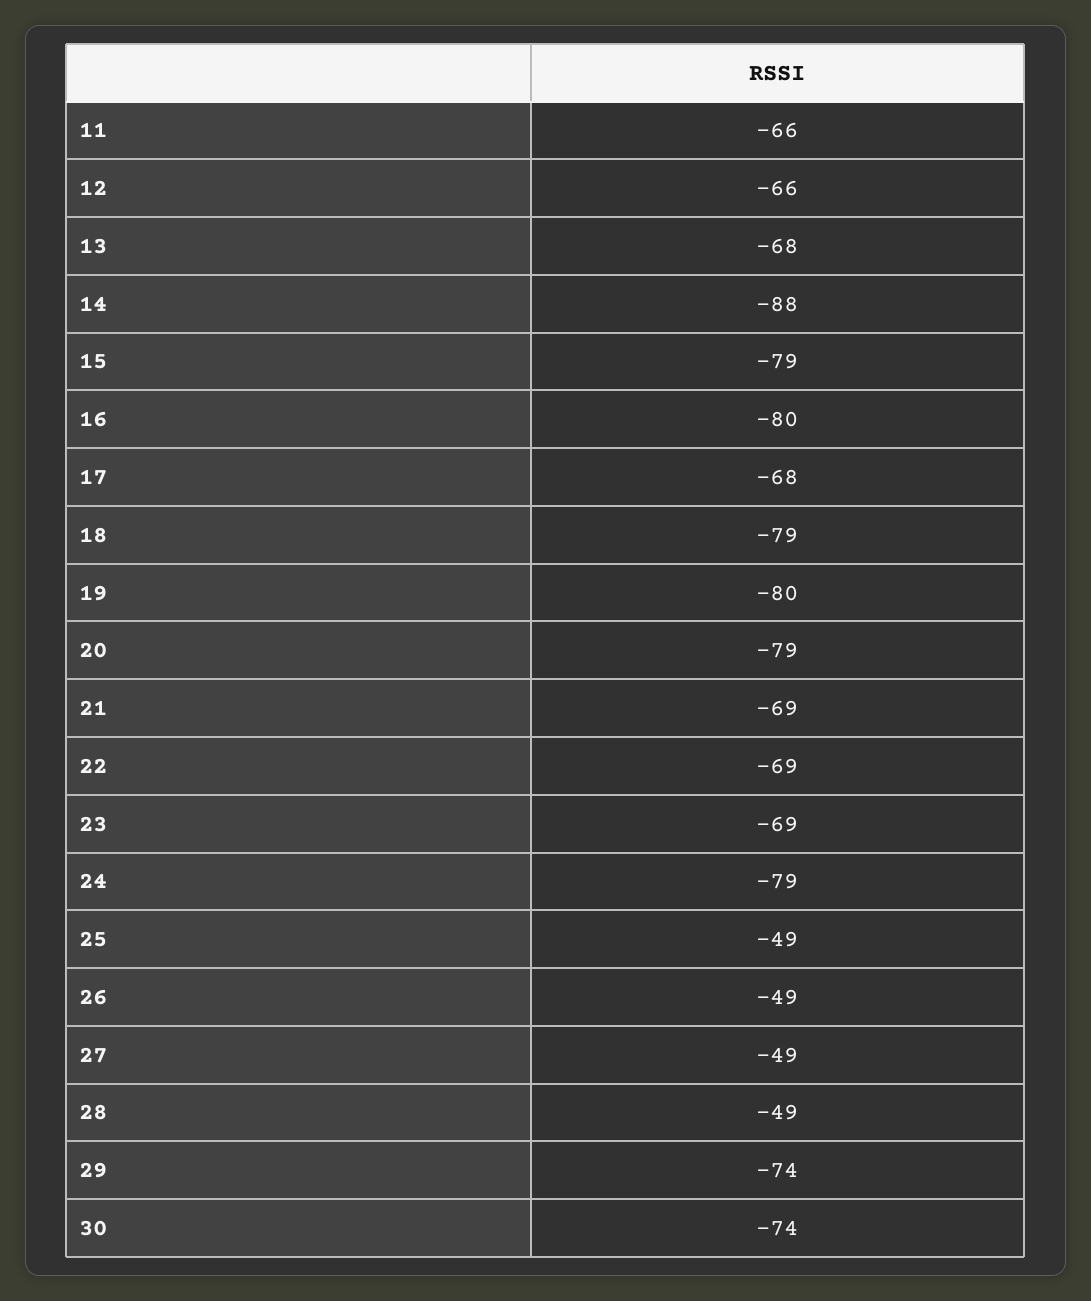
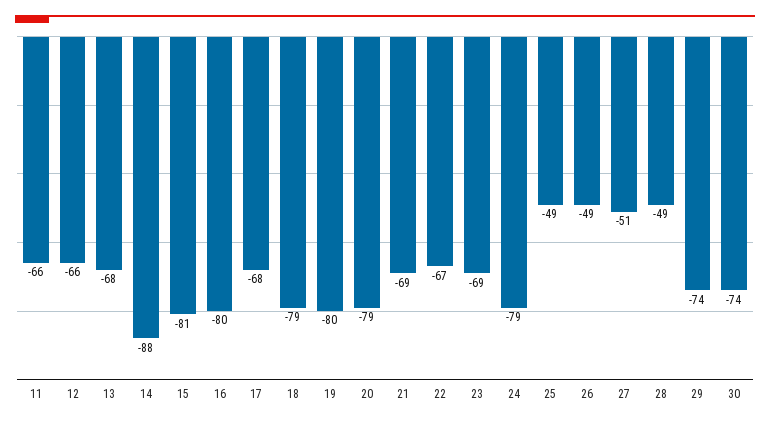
15: -79 -> -81
22: -69 -> -67
27: -49 -> -51

